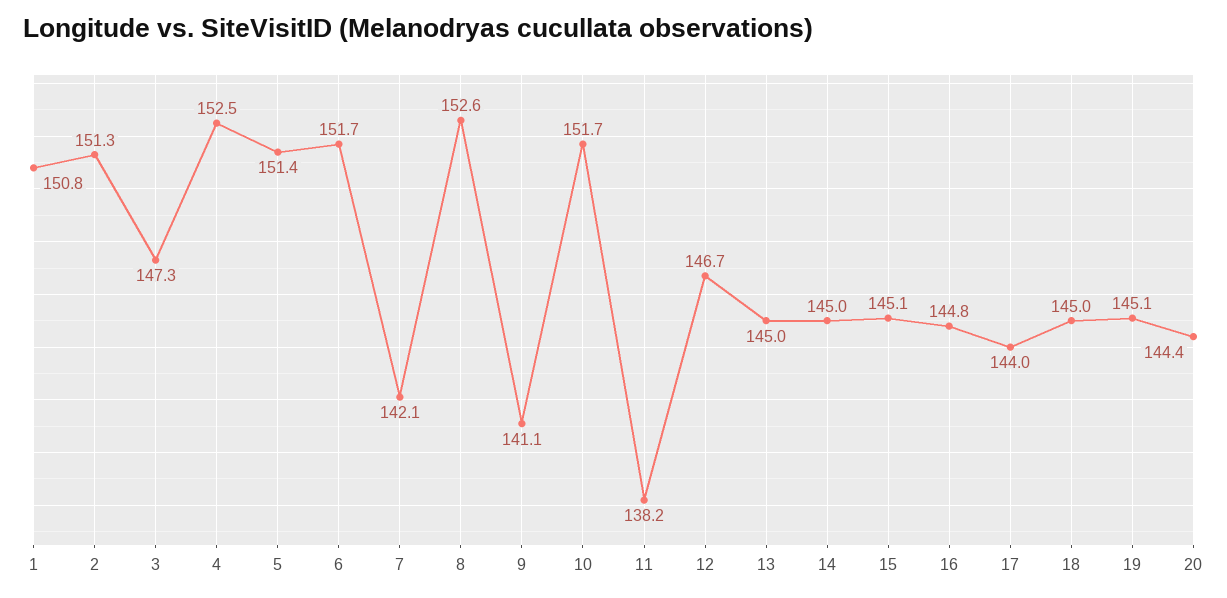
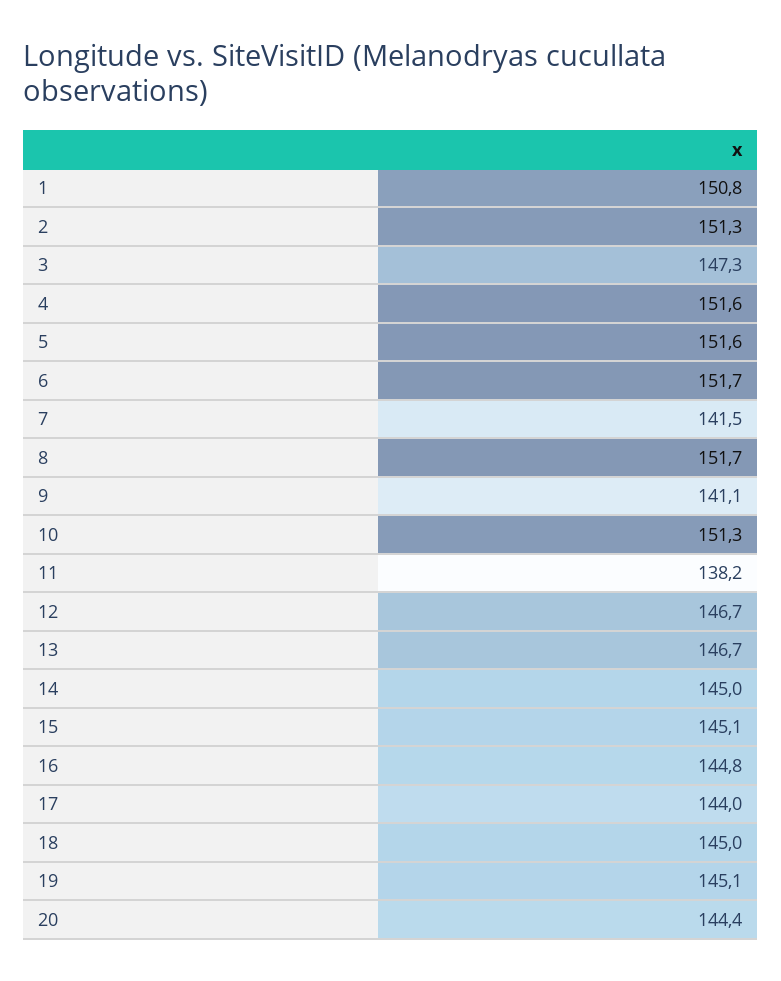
4: 152.5 -> 151.6
5: 151.4 -> 151.6
7: 142.1 -> 141.5
8: 152.6 -> 151.7
10: 151.7 -> 151.3
13: 145 -> 146.7

